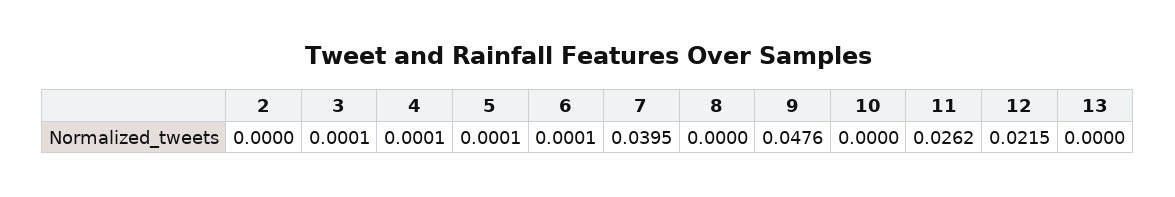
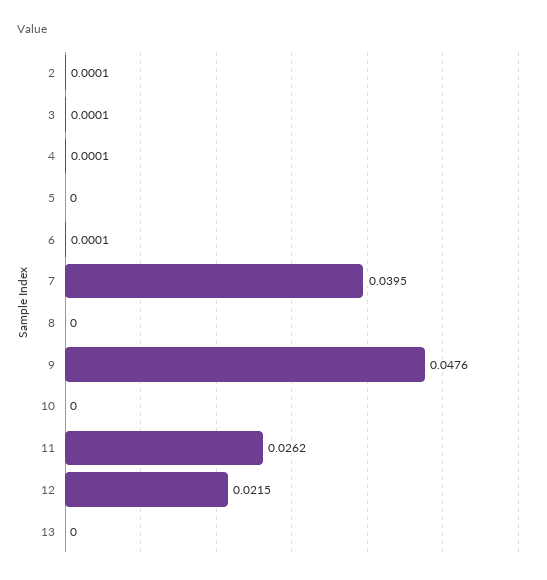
2: 0 -> 0.0001
5: 0.0001 -> 0

